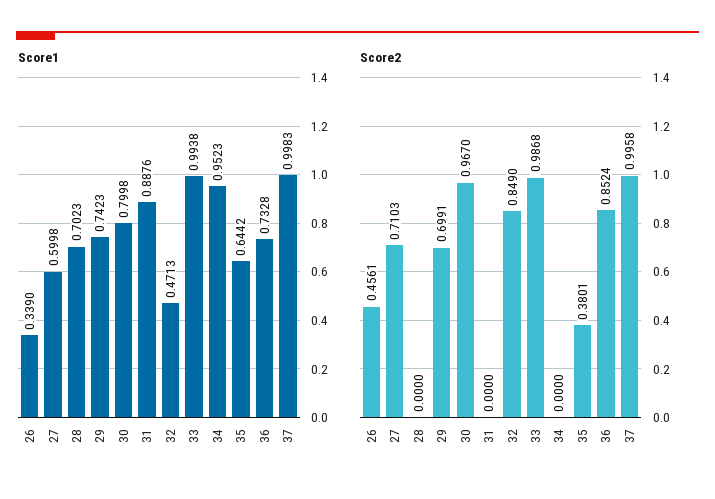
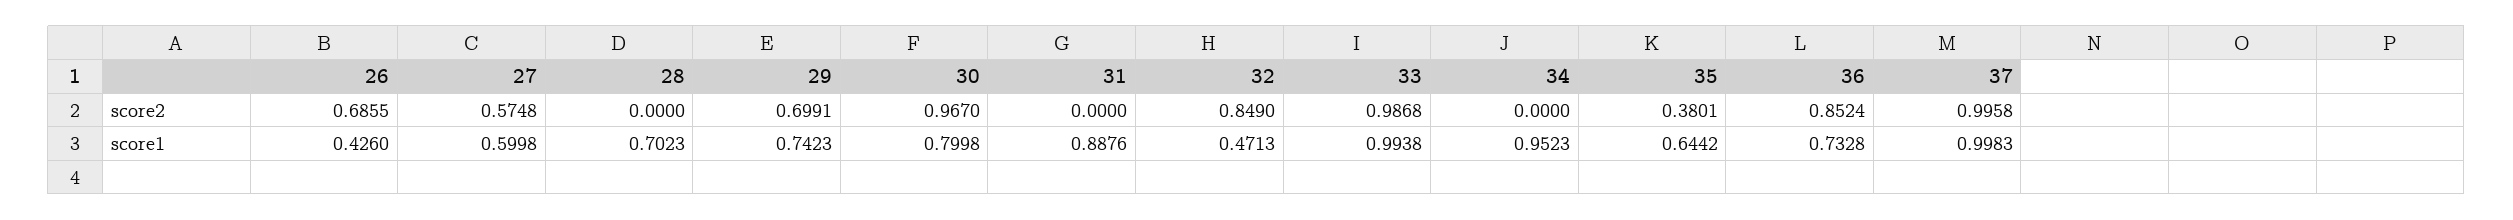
Score1, 26: 0.339 -> 0.426
Score2, 26: 0.4561 -> 0.6855
Score2, 27: 0.7103 -> 0.5748

